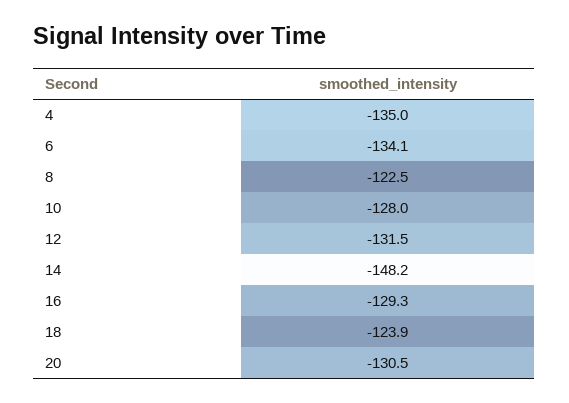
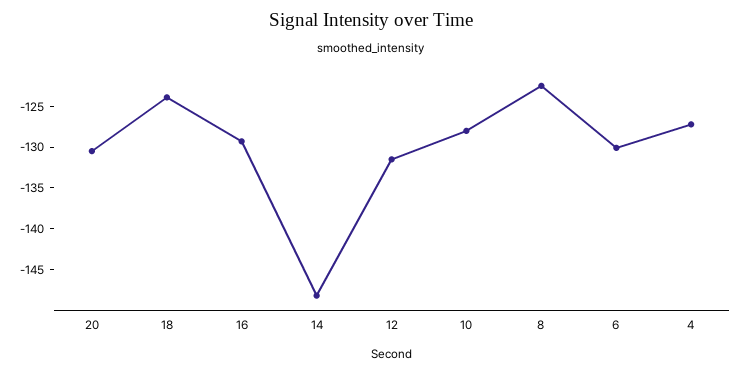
4: -135 -> -127
6: -134.1 -> -130

